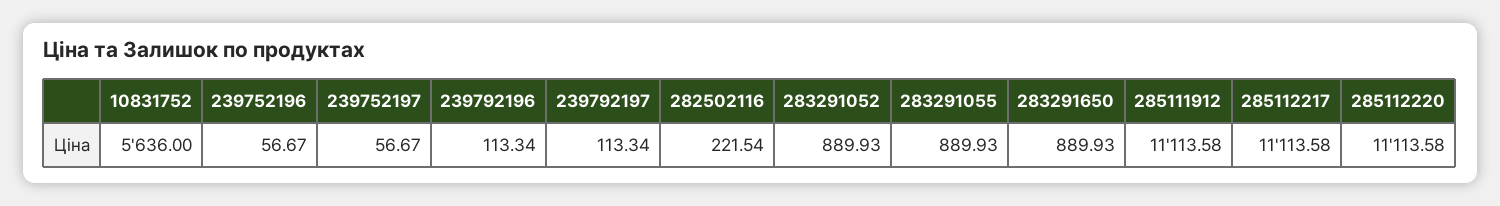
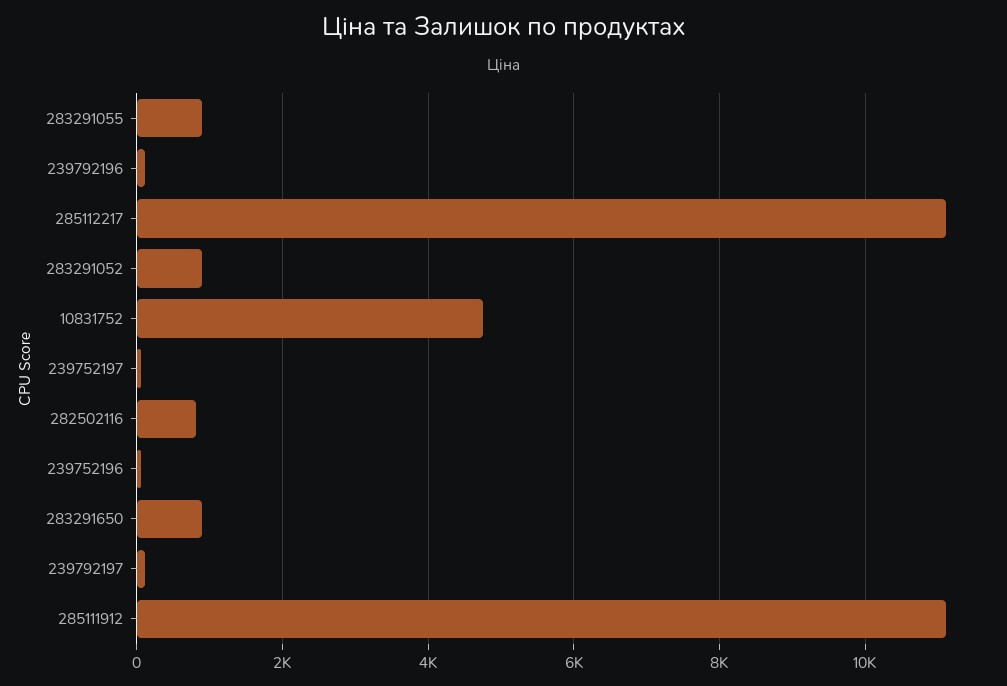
10831752: 5636 -> 4800
282502116: 221.54 -> 800
285112220: 11113.58 -> none

